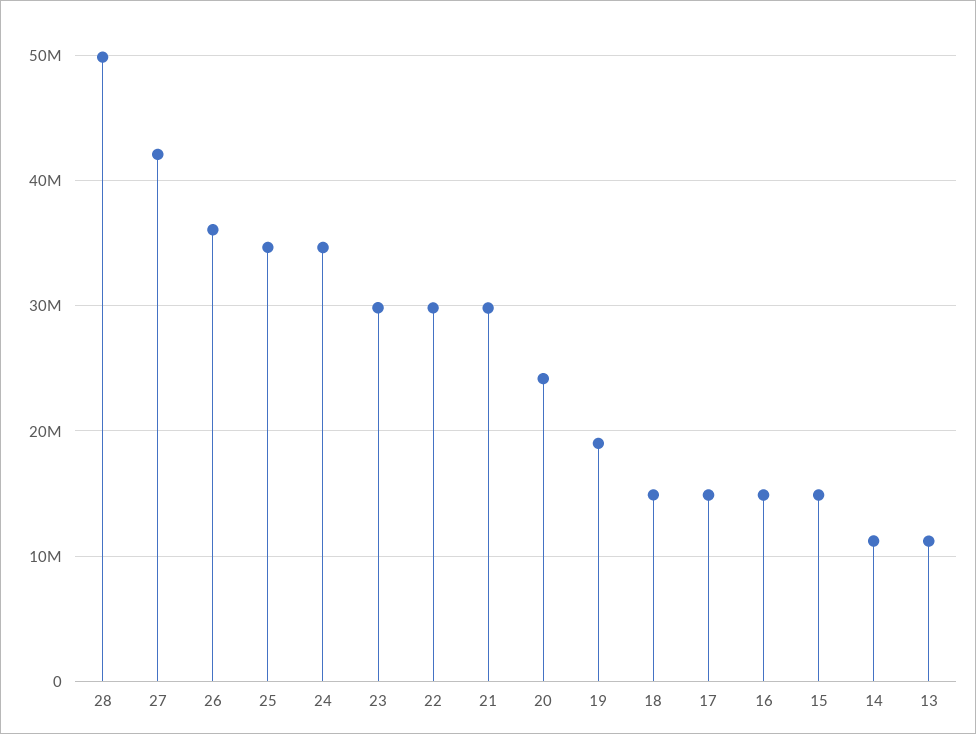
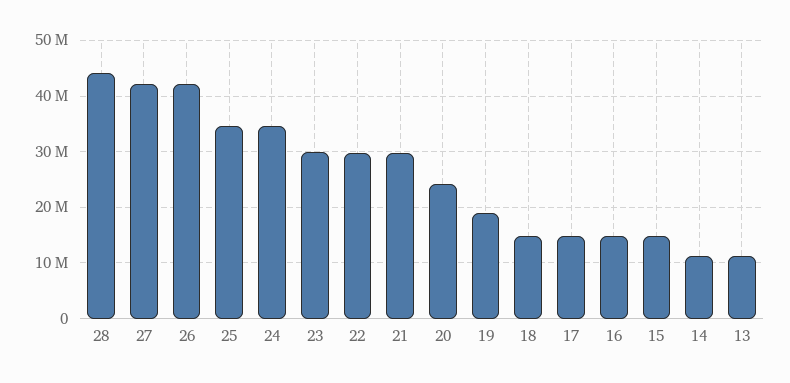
28: 50000000 -> 44000000
26: 36000000 -> 42000000

